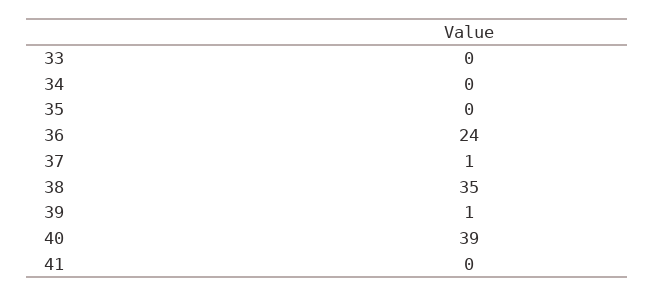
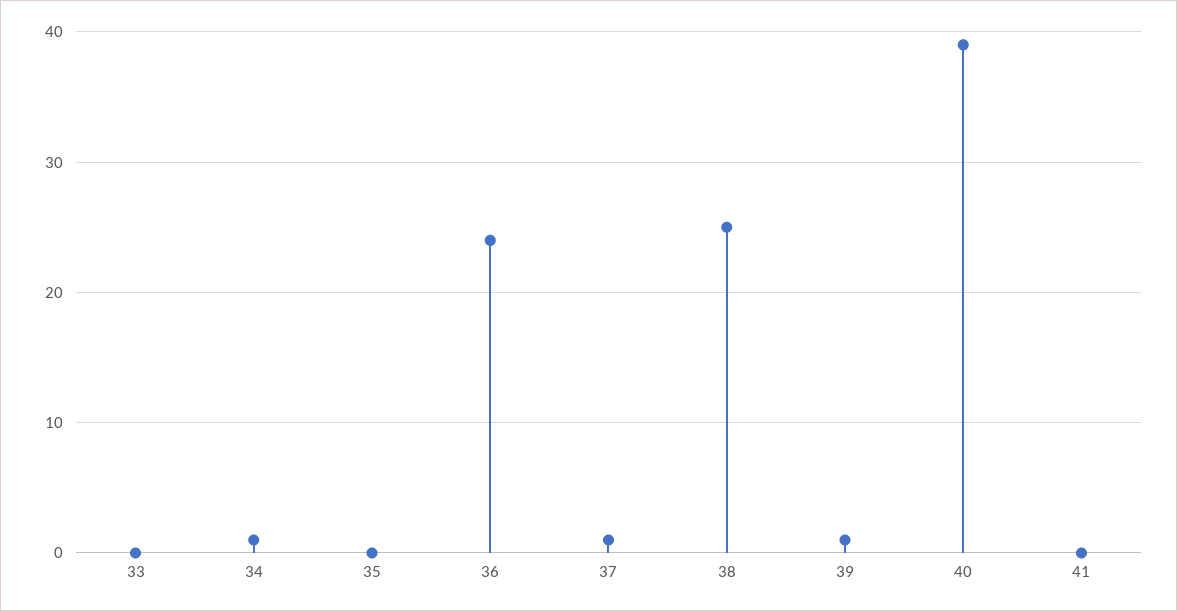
34: 0 -> 1
38: 35 -> 25

